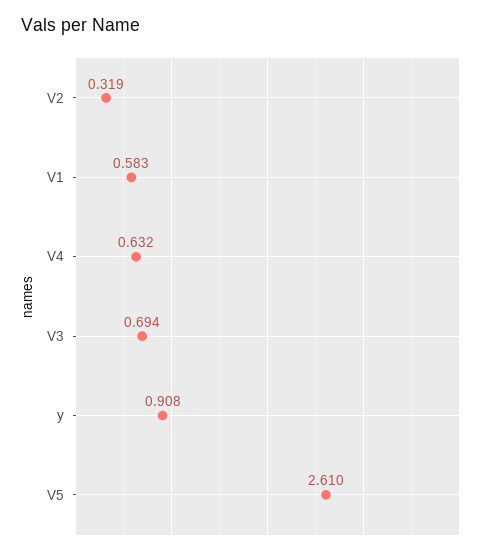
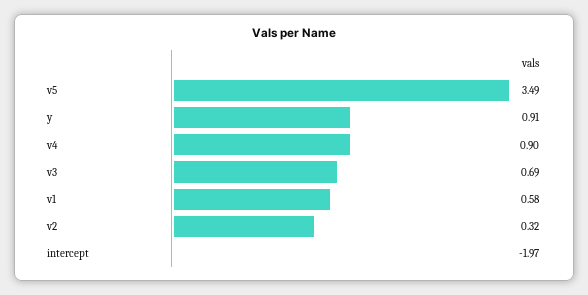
V4: 0.632 -> 0.9
V5: 2.61 -> 3.49
intercept: none -> -1.97

